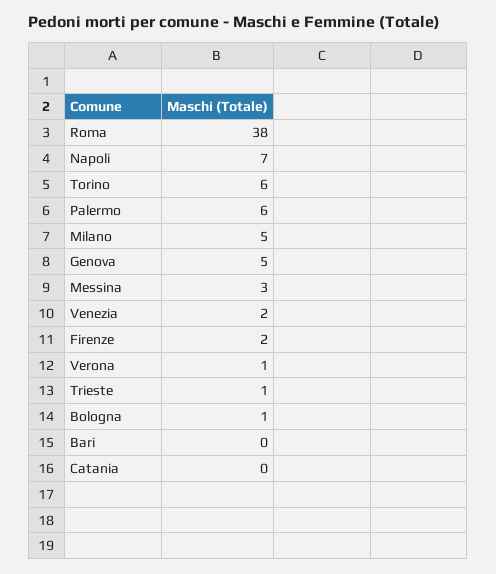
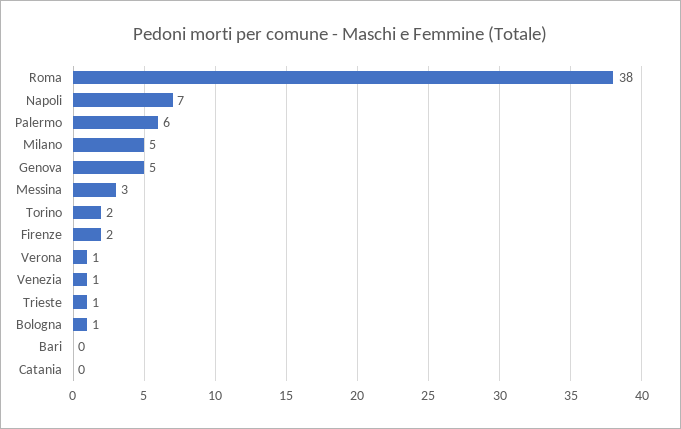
Torino: 6 -> 2
Venezia: 2 -> 1

